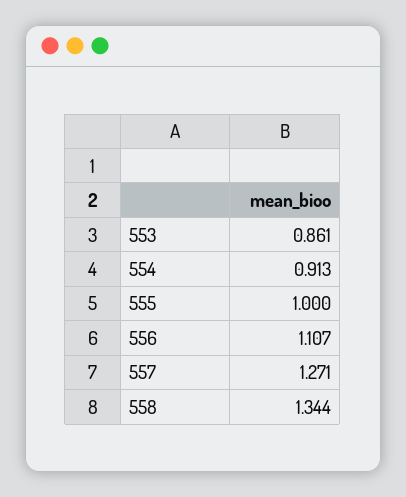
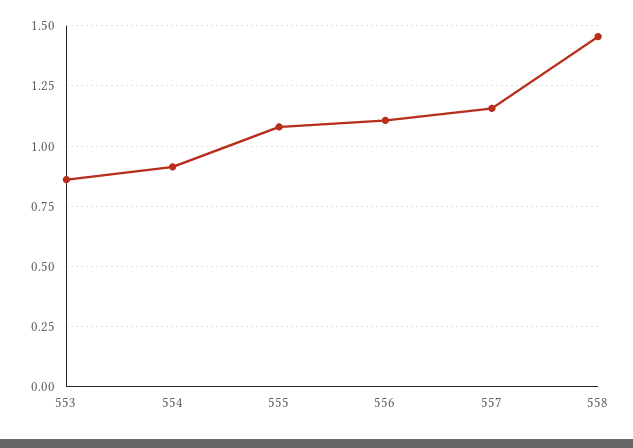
555: 1 -> 1.075
557: 1.271 -> 1.15
558: 1.344 -> 1.45

